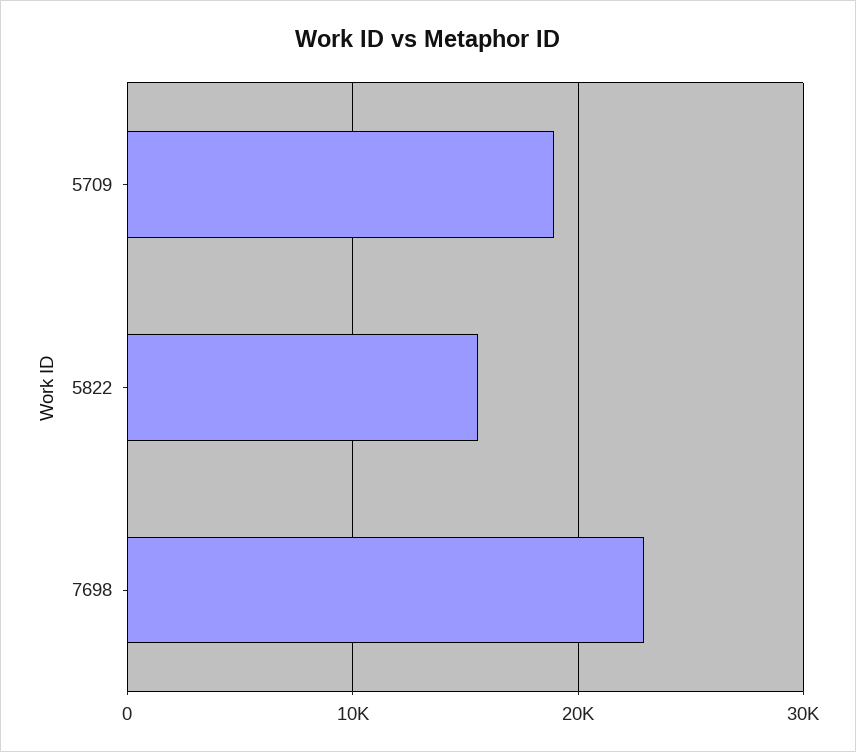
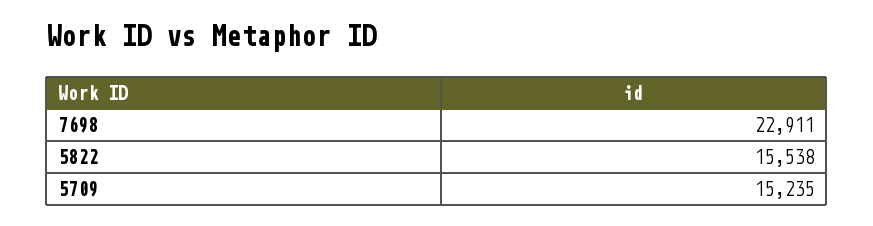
5709: 19000 -> 15235

